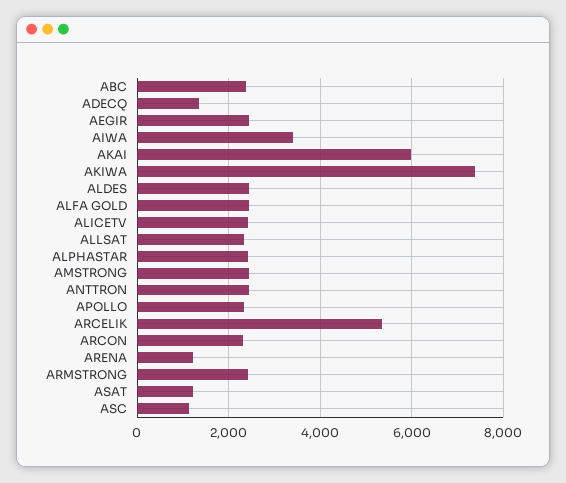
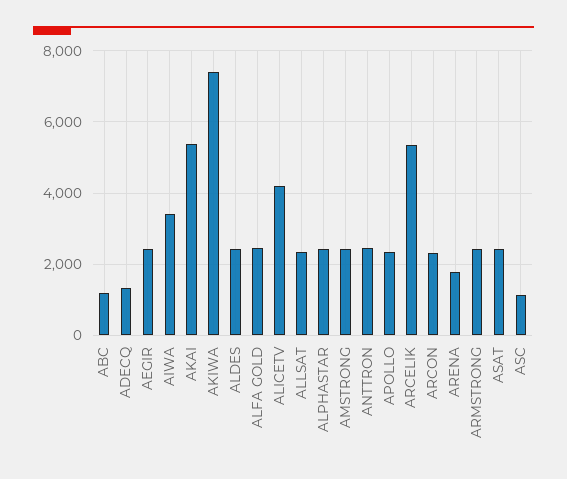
ABC: 2400 -> 1200
AKAI: 6000 -> 5400
ALICETV: 2400 -> 4200
ARENA: 1200 -> 1800
ASAT: 1200 -> 2400

